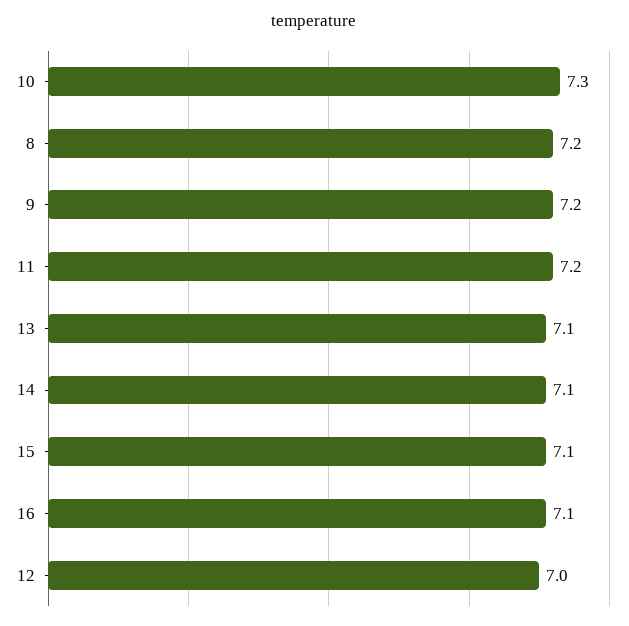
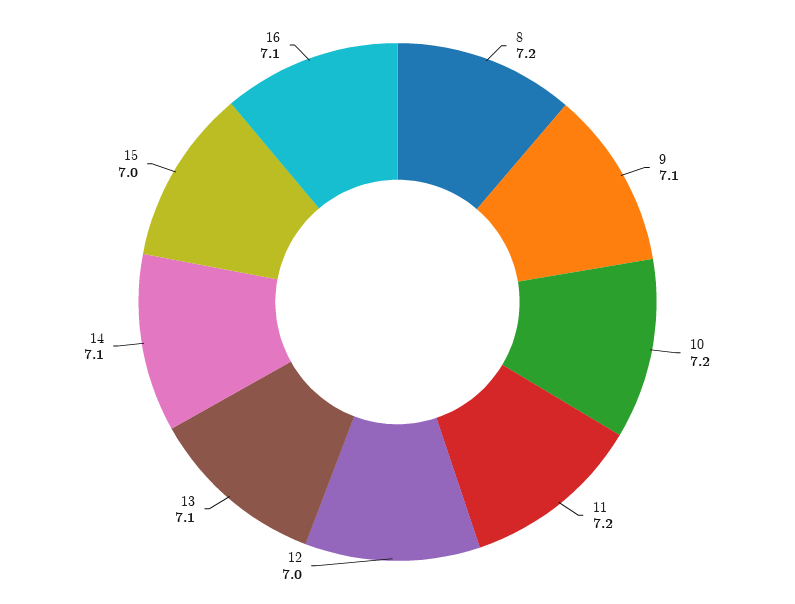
10: 7.3 -> 7.2
9: 7.2 -> 7.1
15: 7.1 -> 7

